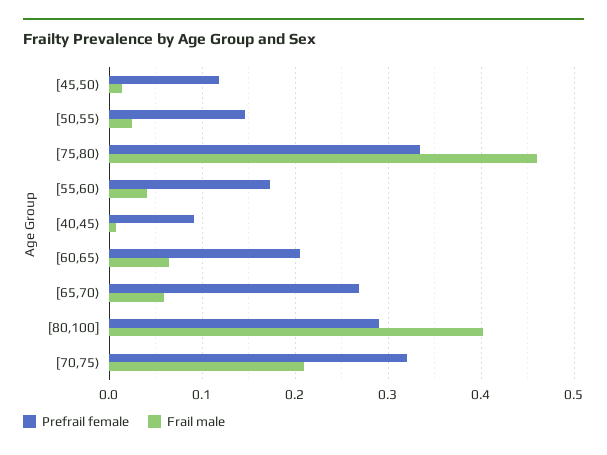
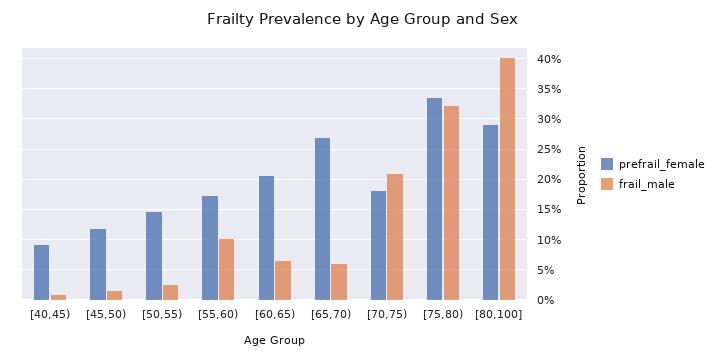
Frail male, [75,80): 0.46 -> 0.32
Frail male, [55,60): 0.04 -> 0.1
Prefrail female, [70,75): 0.32 -> 0.18

